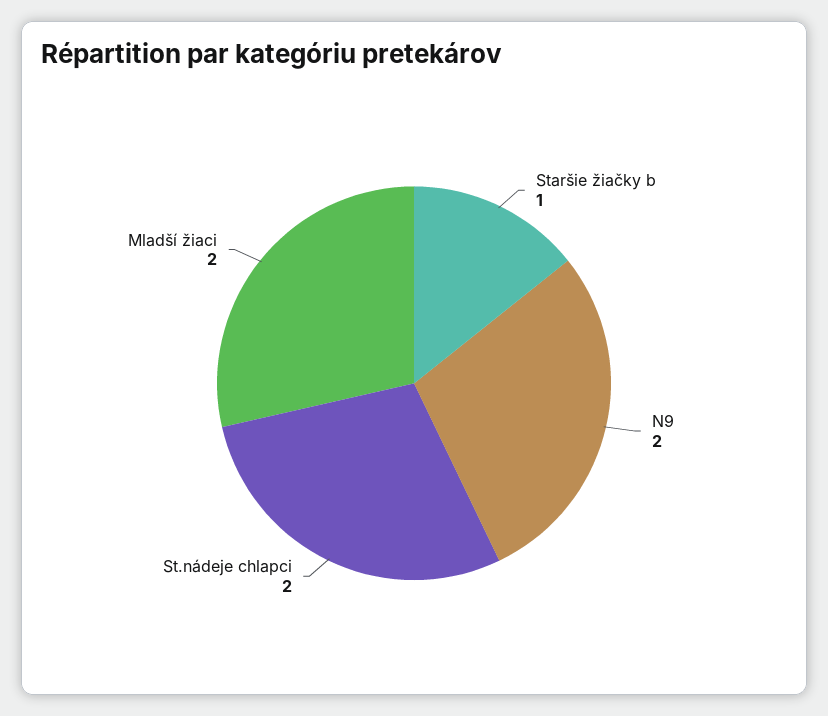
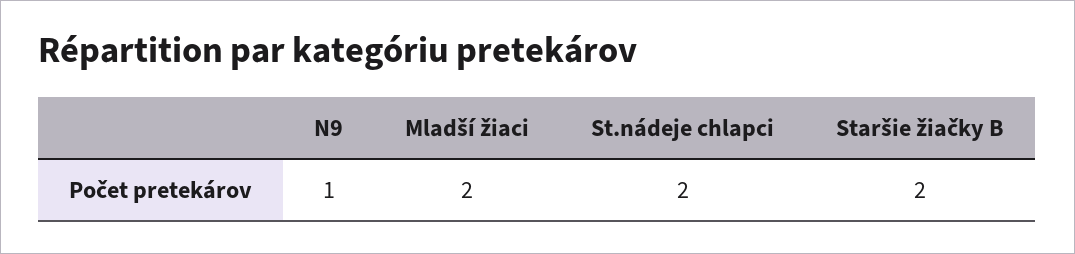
Staršie žiačky b: 1 -> 2
N9: 2 -> 1

